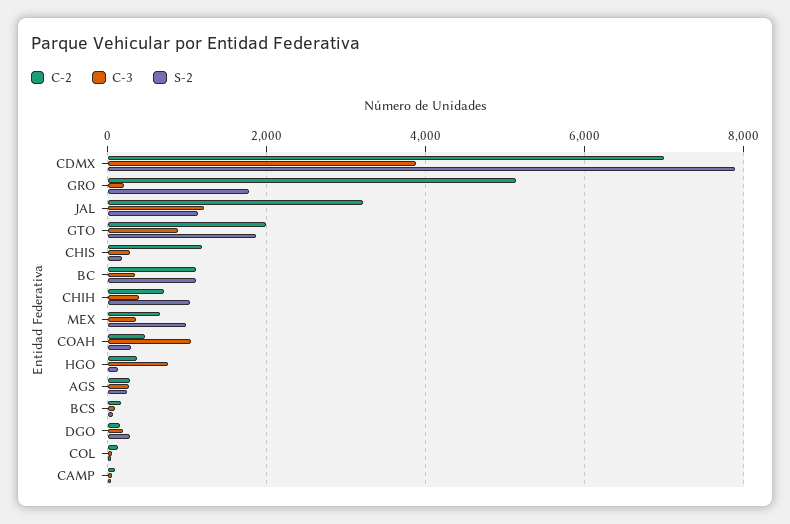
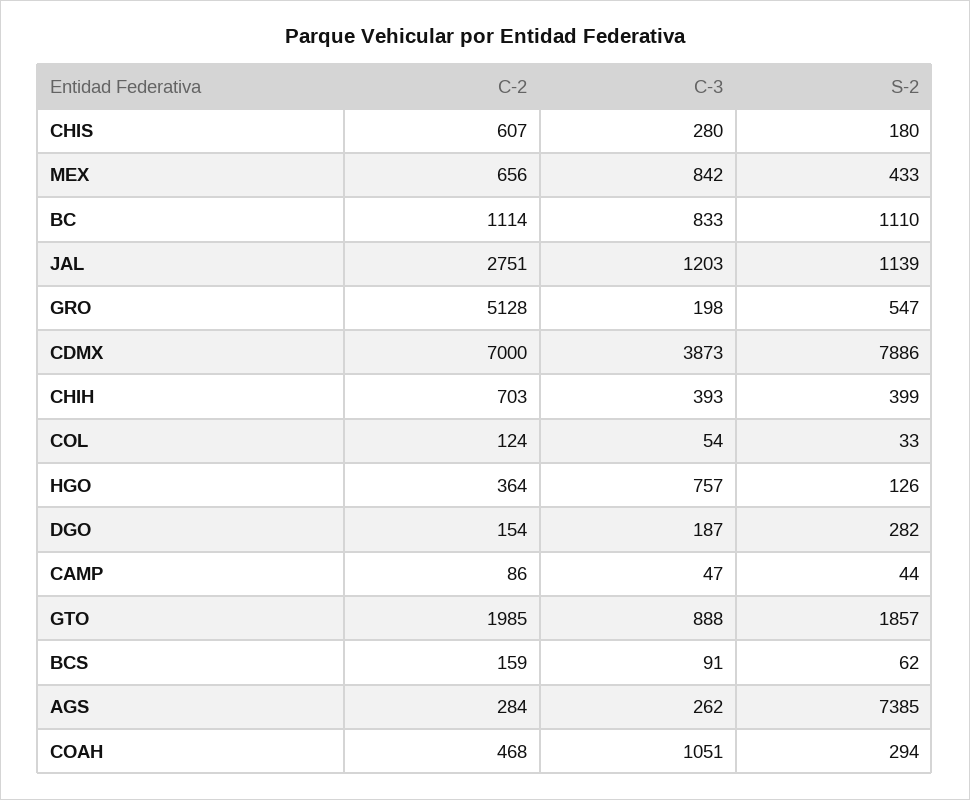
S-2, GRO: 1800 -> 547
C-2, JAL: 3200 -> 2751
C-2, CHIS: 1200 -> 607
C-3, BC: 400 -> 833
S-2, CHIH: 1000 -> 399
C-3, MEX: 400 -> 842
S-2, MEX: 1000 -> 433
S-2, AGS: 200 -> 7385

